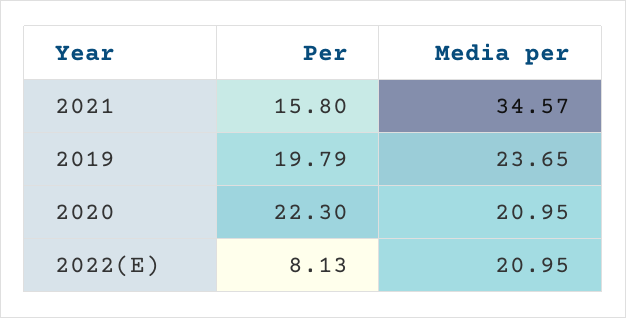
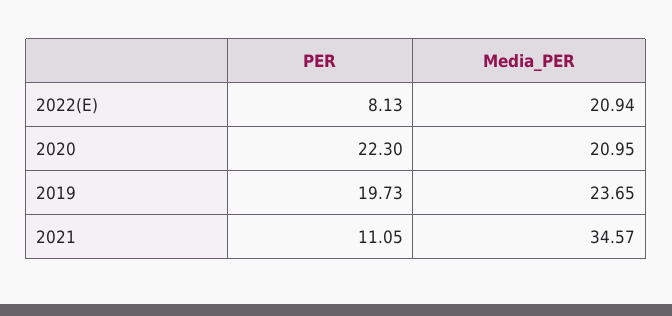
Per, 2021: 15.8 -> 11.05
Per, 2019: 19.79 -> 19.73
Media per, 2022(E): 20.95 -> 20.94

